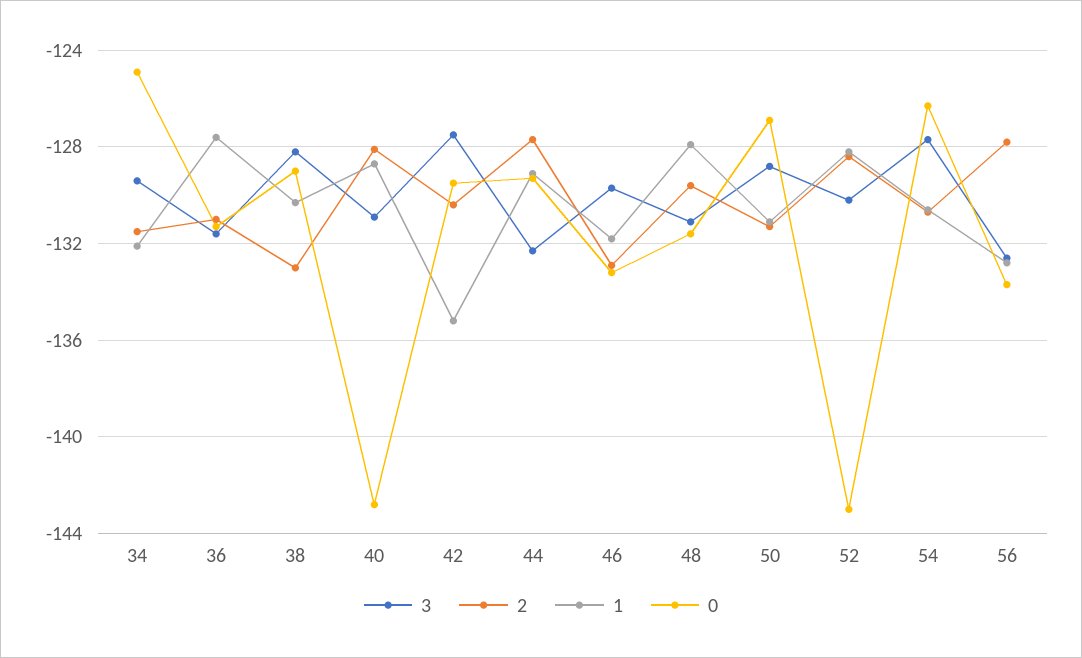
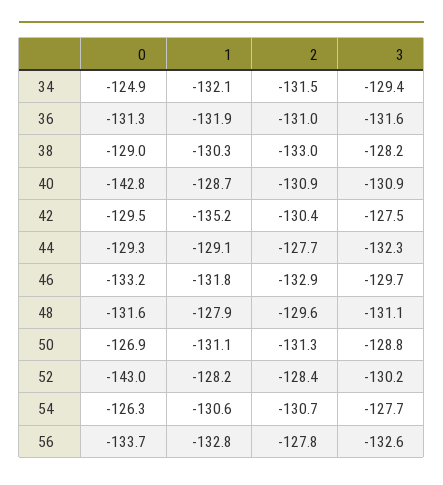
1, 36: -127.5 -> -131.9
2, 40: -128 -> -130.9

